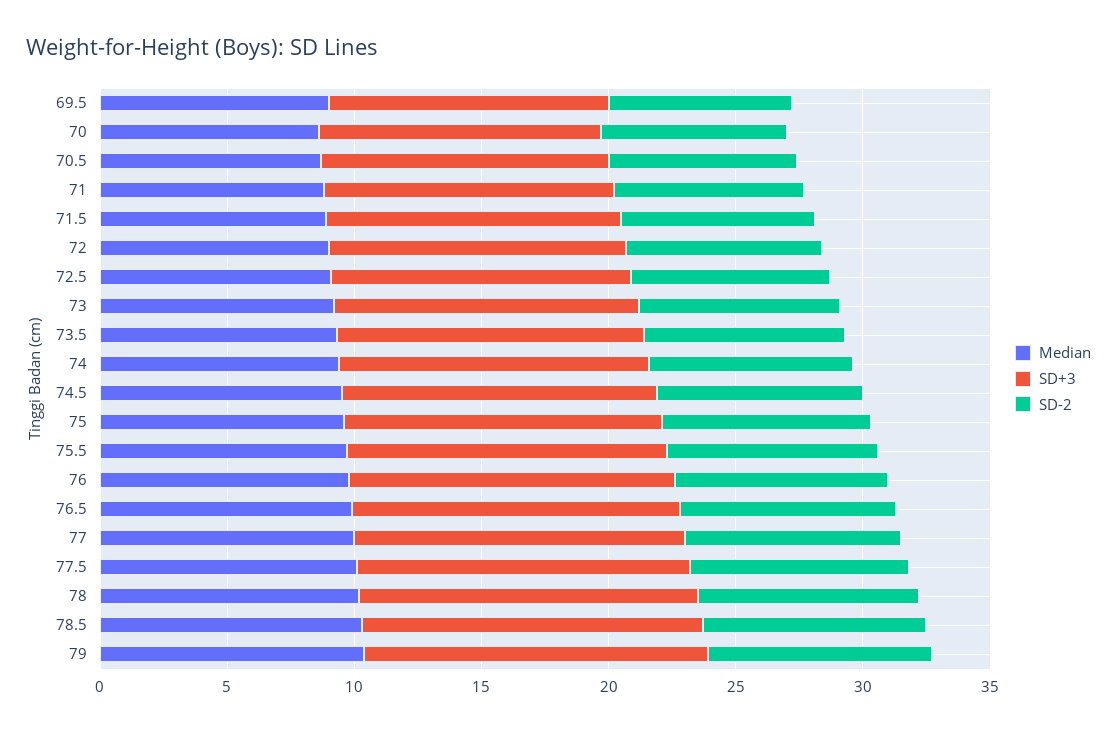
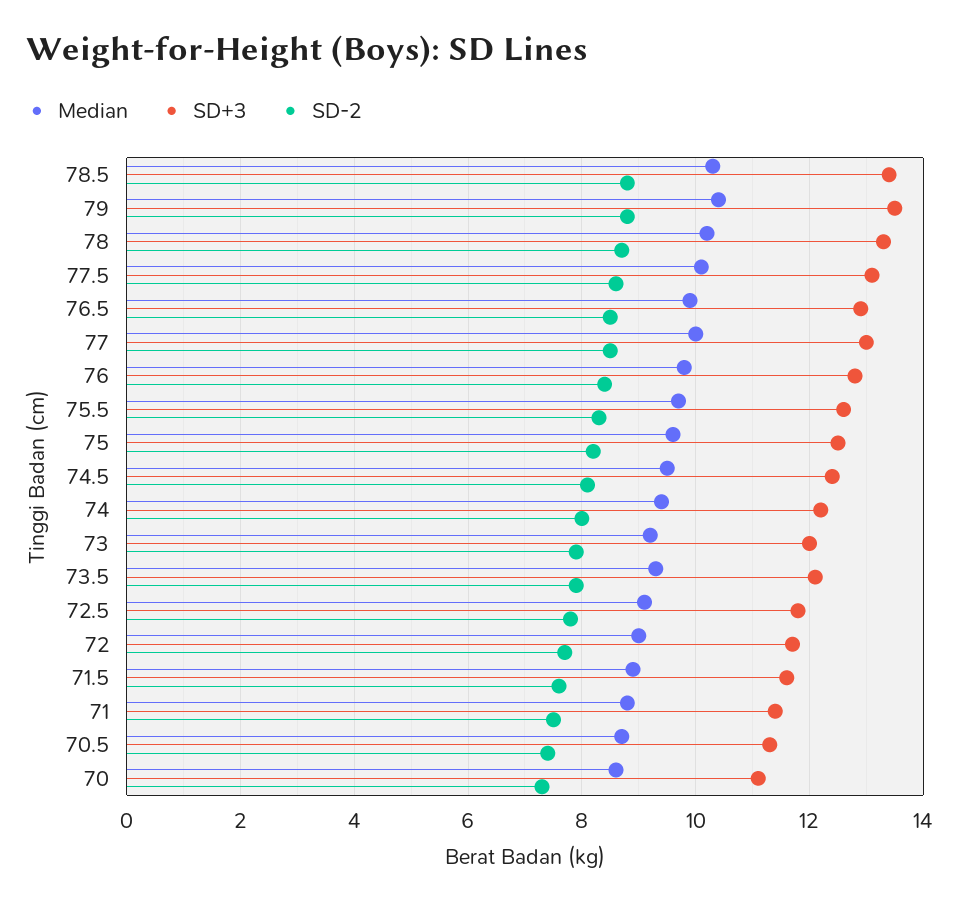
Median, 69.5: 9 -> none
SD+3, 69.5: 11 -> none
SD-2, 69.5: 7 -> none

